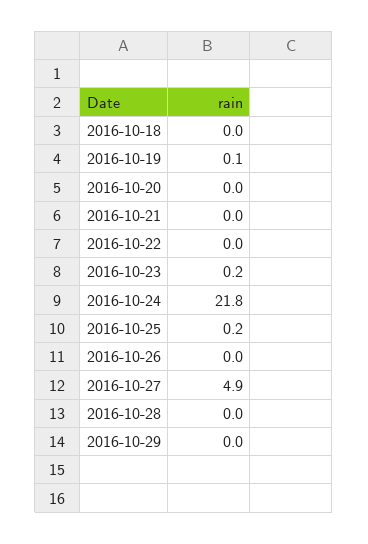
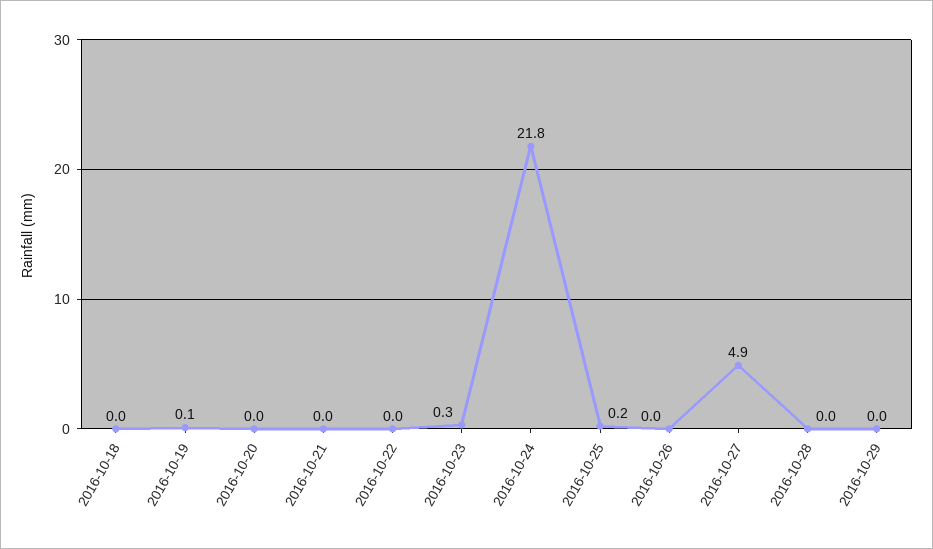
2016-10-23: 0.2 -> 0.3

